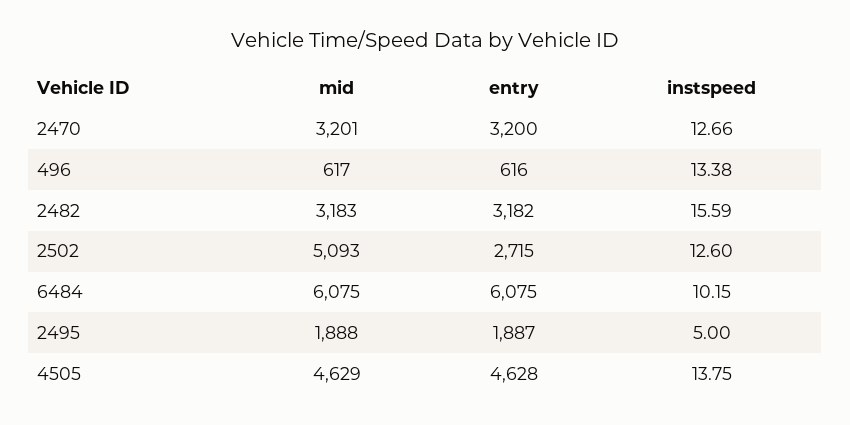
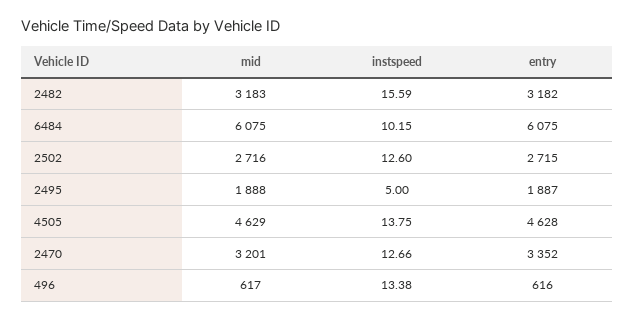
entry, 2470: 3200 -> 3352
mid, 2502: 5093 -> 2716

